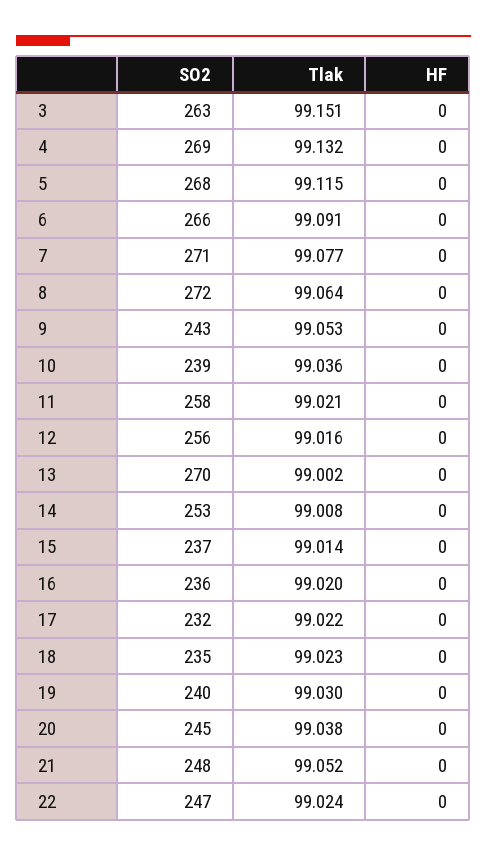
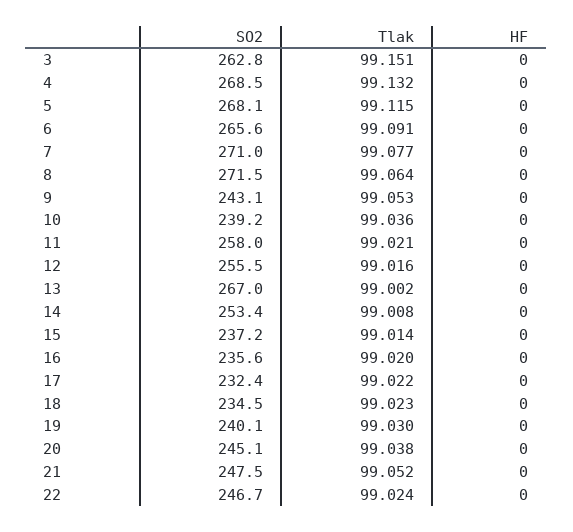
SO2, 13: 270 -> 267

